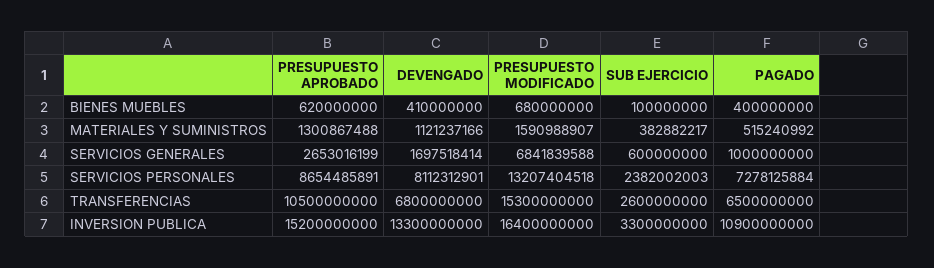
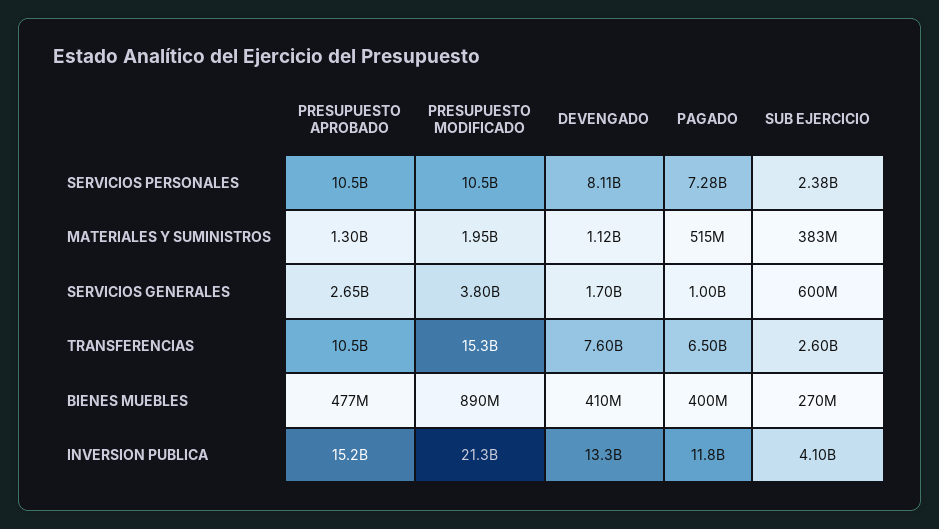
PRESUPUESTO APROBADO, BIENES MUEBLES: 620000000 -> 477000000
PRESUPUESTO MODIFICADO, BIENES MUEBLES: 680000000 -> 890000000
SUB EJERCICIO, BIENES MUEBLES: 100000000 -> 270000000
PRESUPUESTO MODIFICADO, MATERIALES Y SUMINISTROS: 1590988907 -> 1950000000
PRESUPUESTO MODIFICADO, SERVICIOS GENERALES: 6841839588 -> 3800000000
PRESUPUESTO APROBADO, SERVICIOS PERSONALES: 8654485891 -> 10500000000
PRESUPUESTO MODIFICADO, SERVICIOS PERSONALES: 13207404518 -> 10500000000
DEVENGADO, TRANSFERENCIAS: 6800000000 -> 7600000000
PRESUPUESTO MODIFICADO, INVERSION PUBLICA: 16400000000 -> 21300000000
SUB EJERCICIO, INVERSION PUBLICA: 3300000000 -> 4100000000
PAGADO, INVERSION PUBLICA: 10900000000 -> 11800000000

